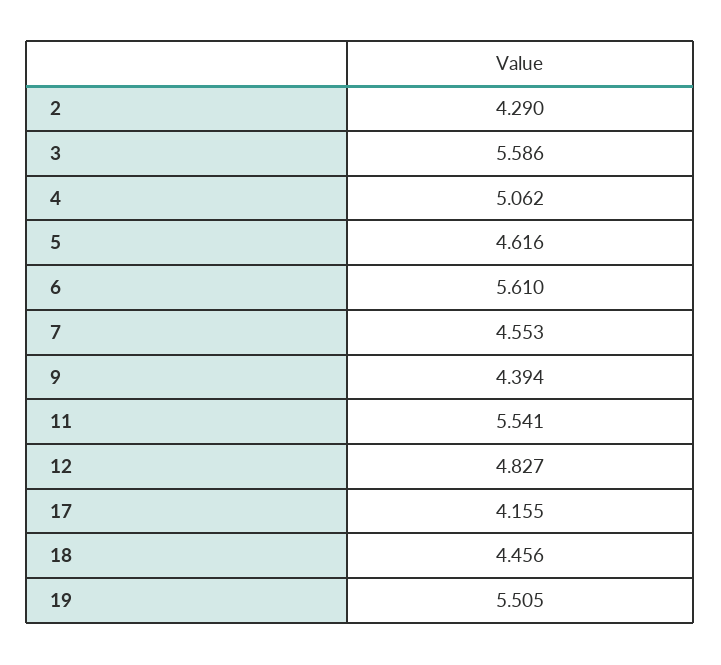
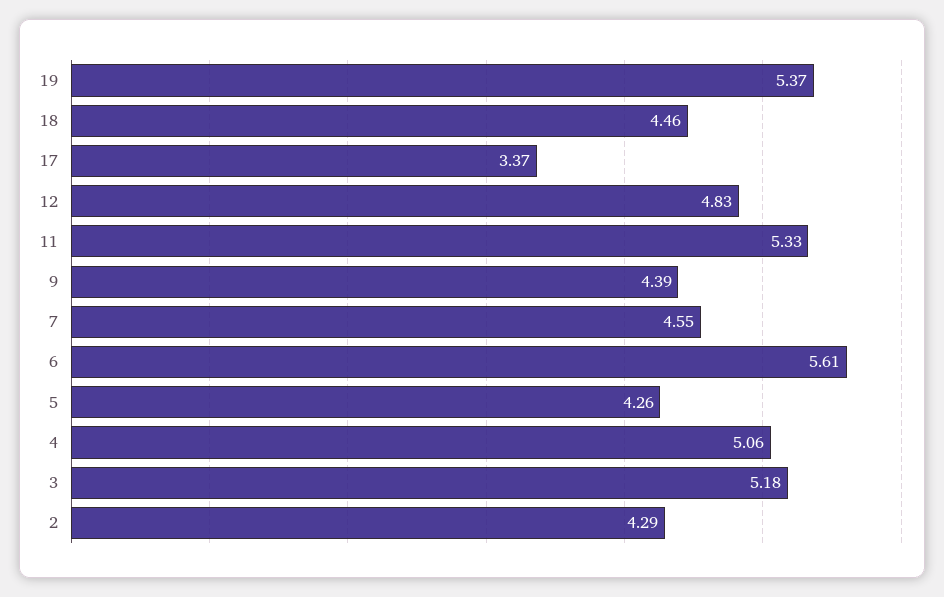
3: 5.586 -> 5.18
5: 4.616 -> 4.26
11: 5.541 -> 5.33
17: 4.155 -> 3.37
19: 5.505 -> 5.37

